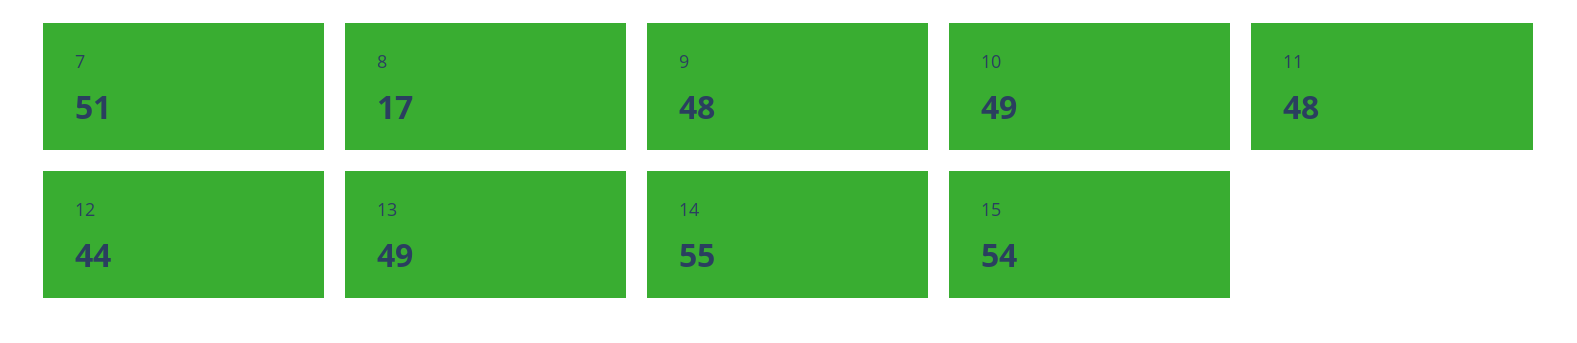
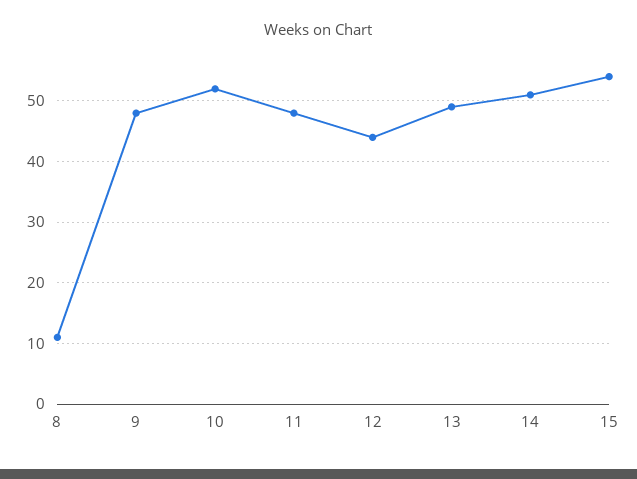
7: 51 -> none
8: 17 -> 11
10: 49 -> 52
14: 55 -> 51

